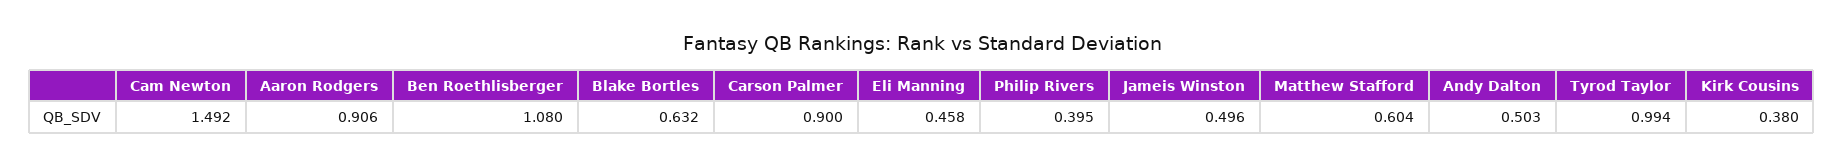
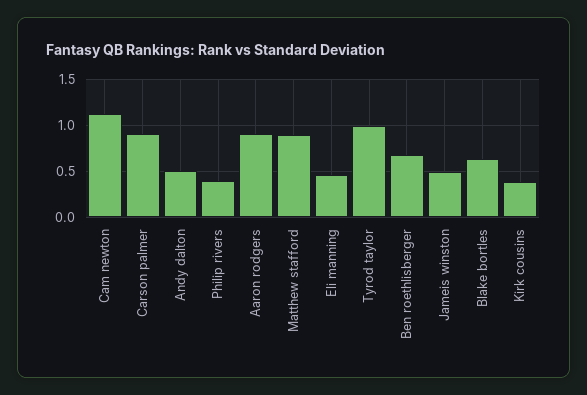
Cam Newton: 1.492 -> 1.1
Ben Roethlisberger: 1.08 -> 0.7
Matthew Stafford: 0.604 -> 0.9

